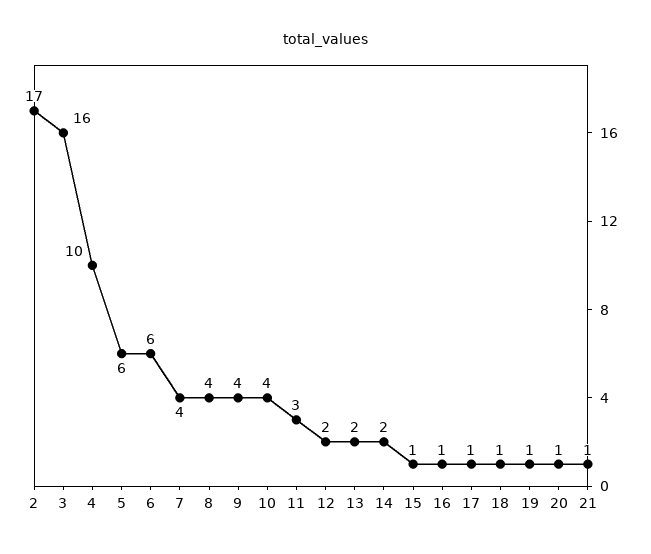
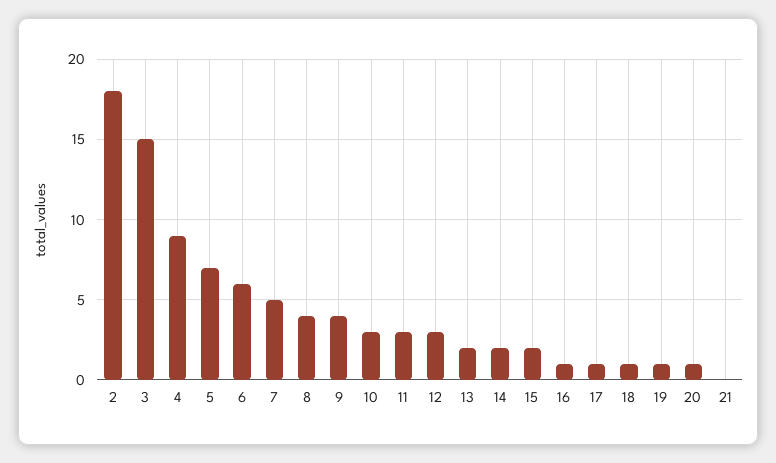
2: 17 -> 18
3: 16 -> 15
4: 10 -> 9
5: 6 -> 7
7: 4 -> 5
10: 4 -> 3
12: 2 -> 3
15: 1 -> 2
21: 1 -> 0

